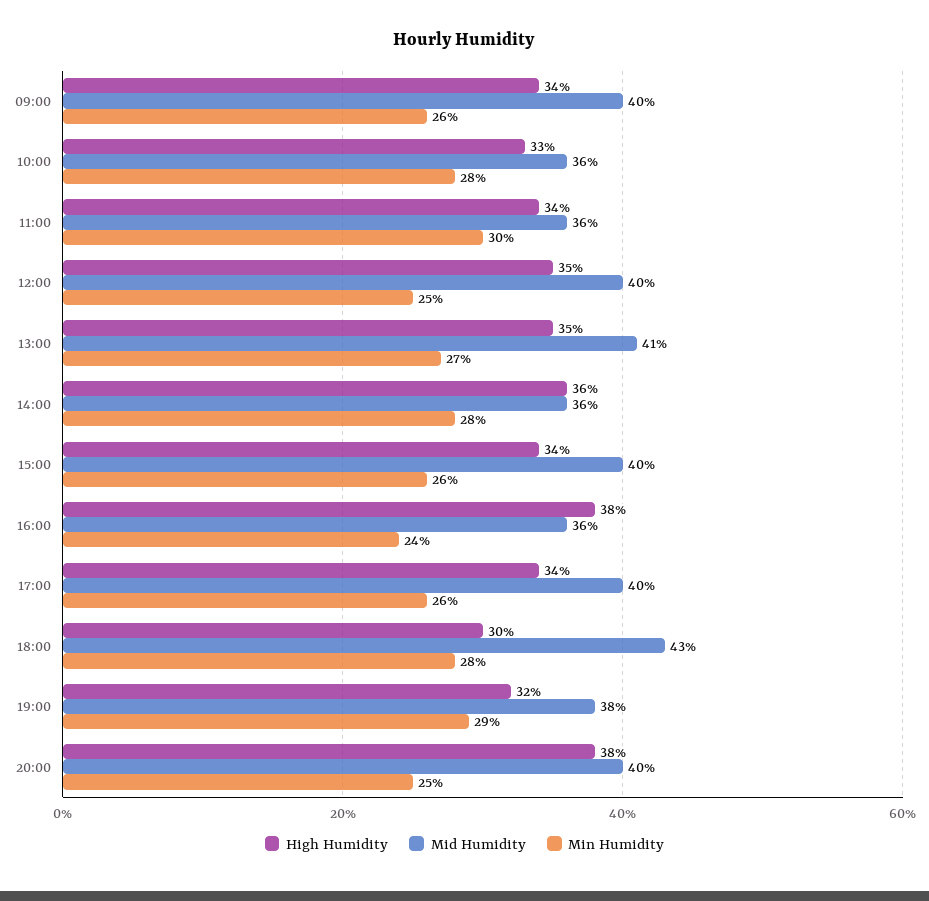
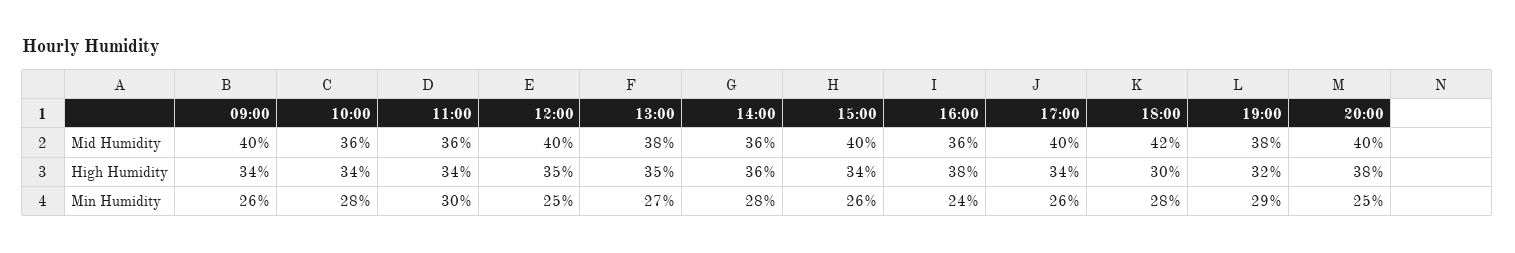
High Humidity, 10:00: 33 -> 34
Mid Humidity, 13:00: 41 -> 38
Mid Humidity, 18:00: 43 -> 42

